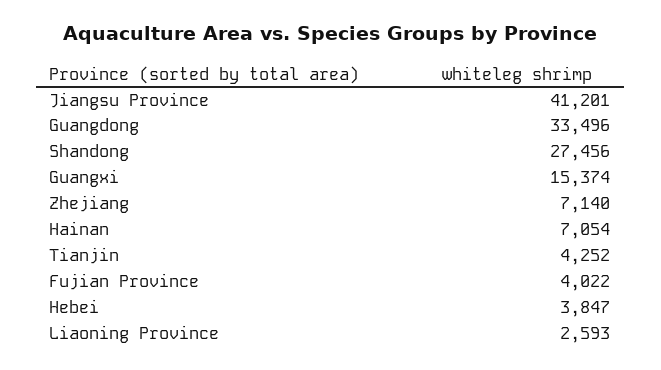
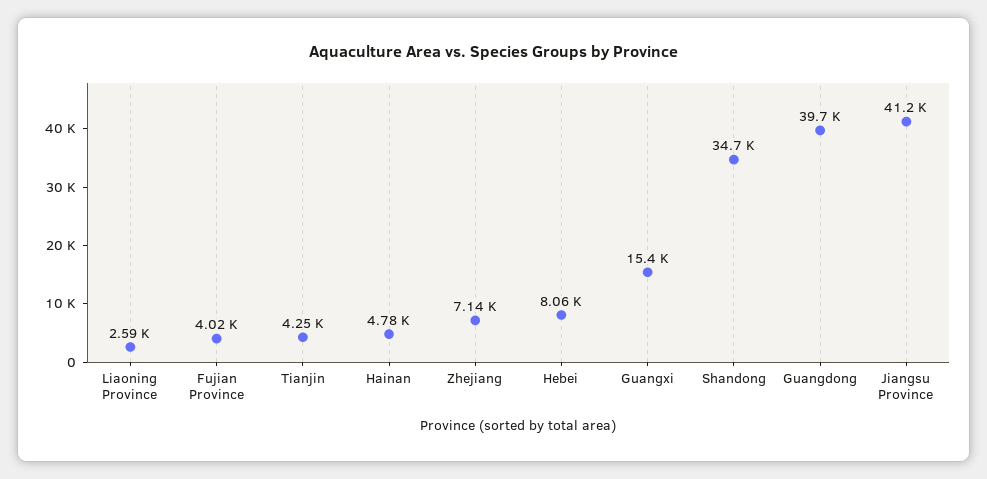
Guangdong: 33496 -> 39700
Shandong: 27456 -> 34700
Hainan: 7054 -> 4780
Hebei: 3847 -> 8060

